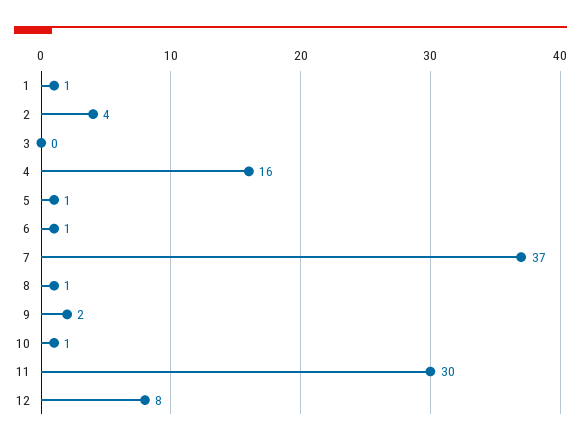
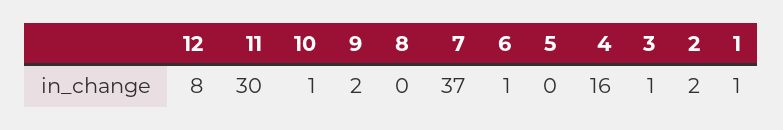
2: 4 -> 2
3: 0 -> 1
5: 1 -> 0
8: 1 -> 0

